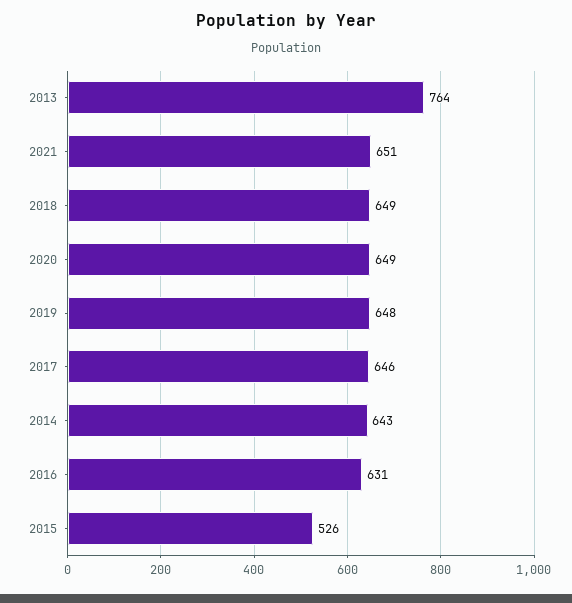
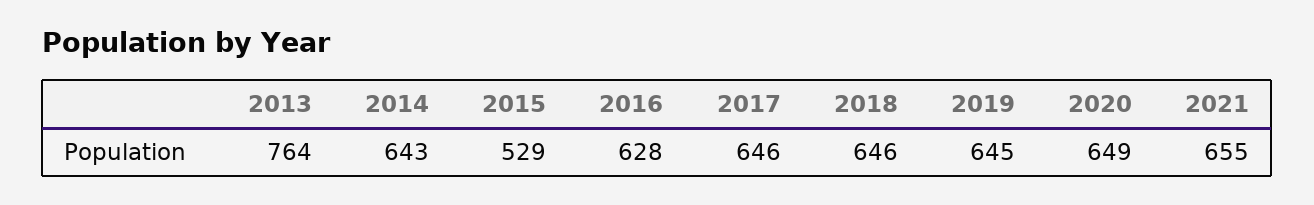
2021: 651 -> 655
2018: 649 -> 646
2019: 648 -> 645
2016: 631 -> 628
2015: 526 -> 529

